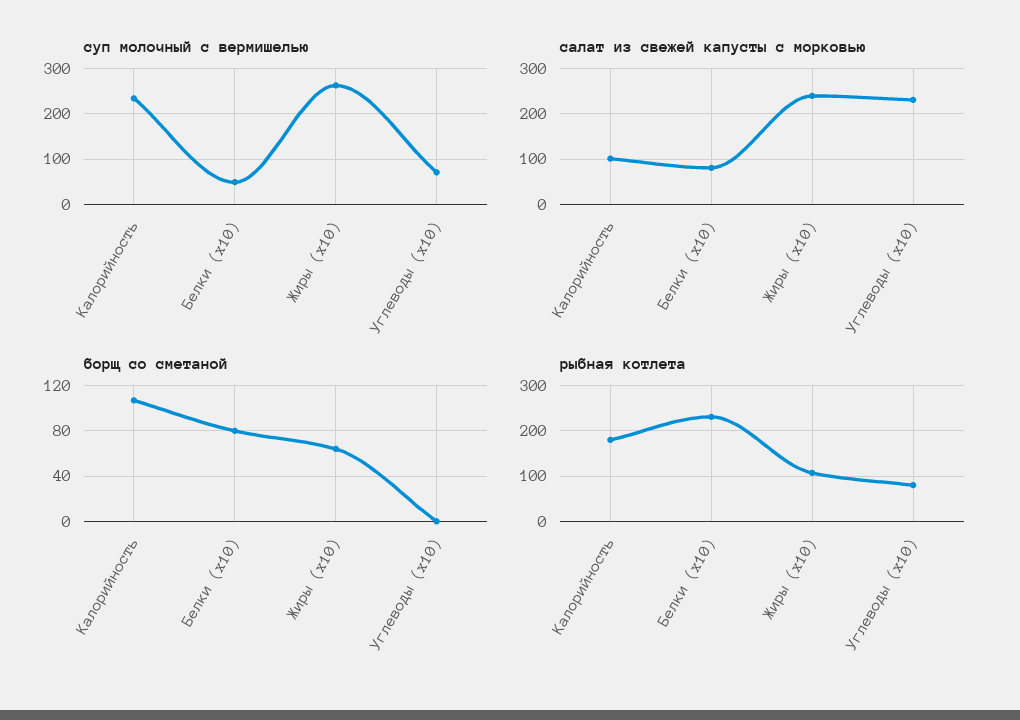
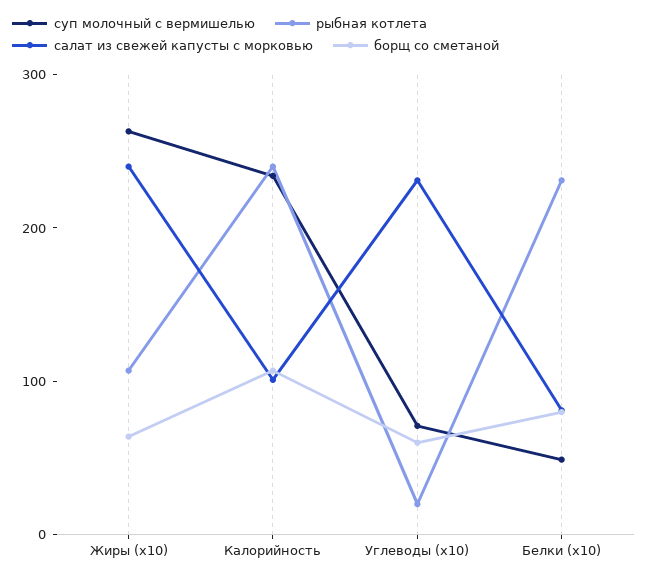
борщ со сметаной, Углеводы (x10): 0 -> 60
рыбная котлета, Калорийность: 180 -> 240
рыбная котлета, Углеводы (x10): 80 -> 20

